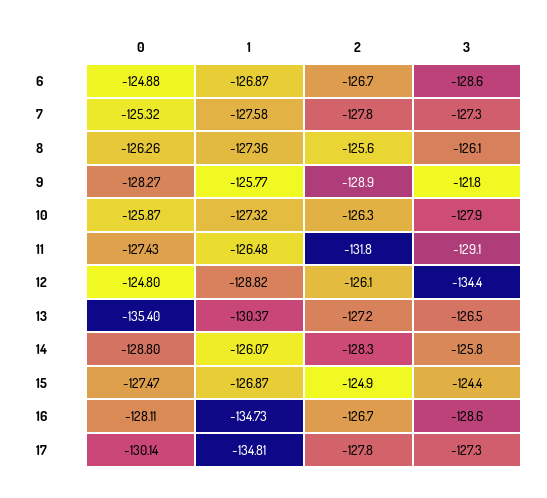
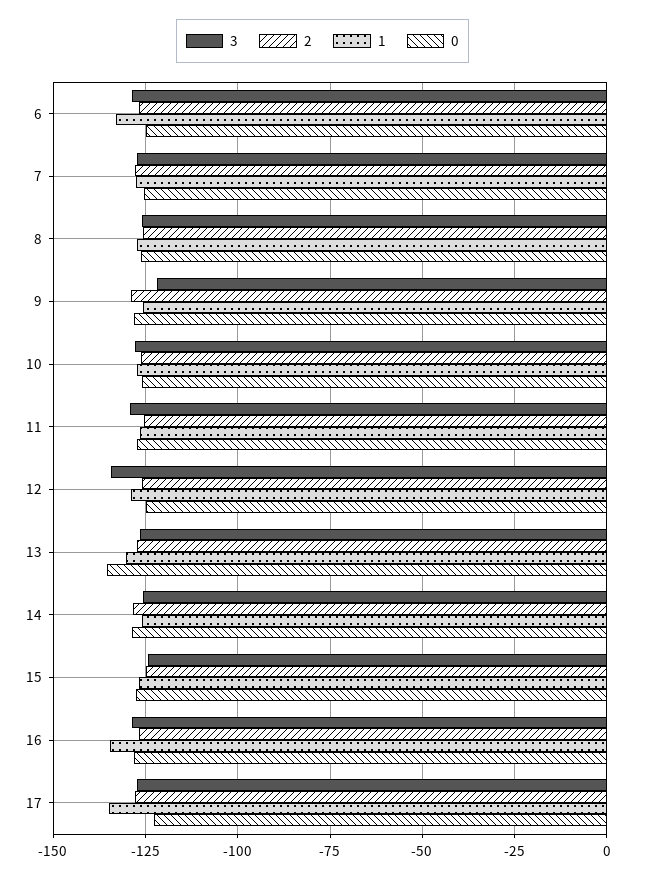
1, 6: -126.87 -> -132.5
2, 11: -131.8 -> -125
0, 17: -130.14 -> -122.5

